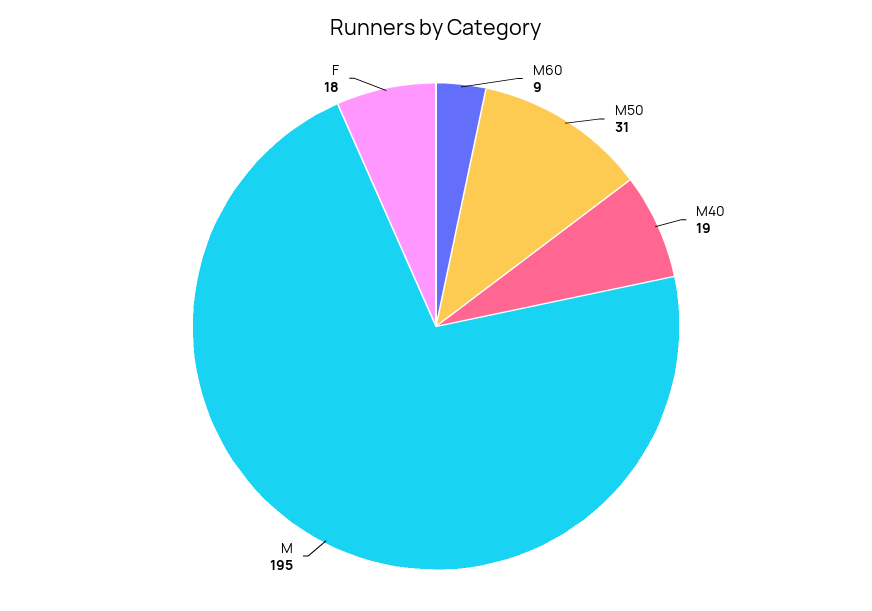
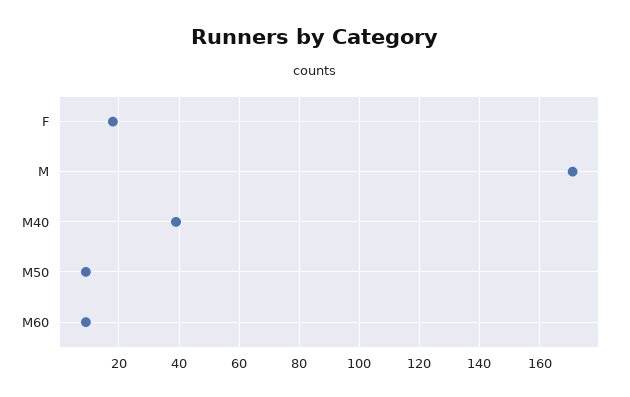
M50: 31 -> 10
M40: 19 -> 40
M: 195 -> 170

